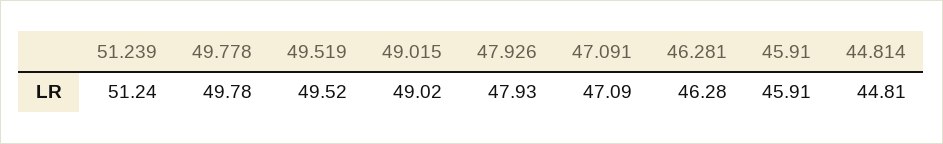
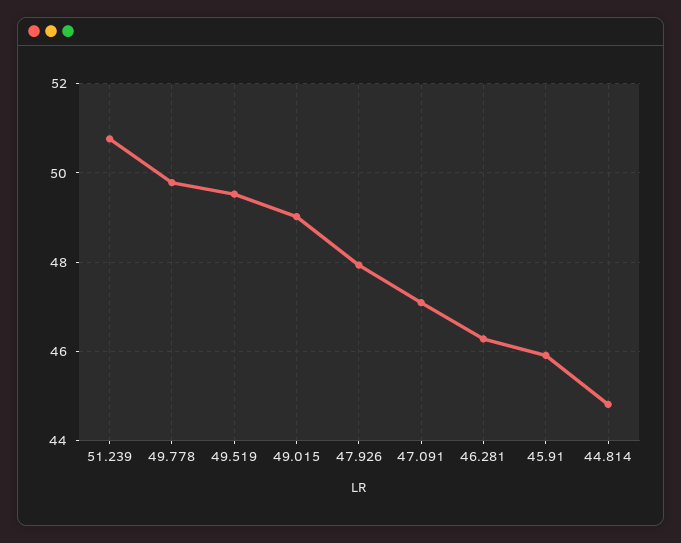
51.239: 51.24 -> 50.8

